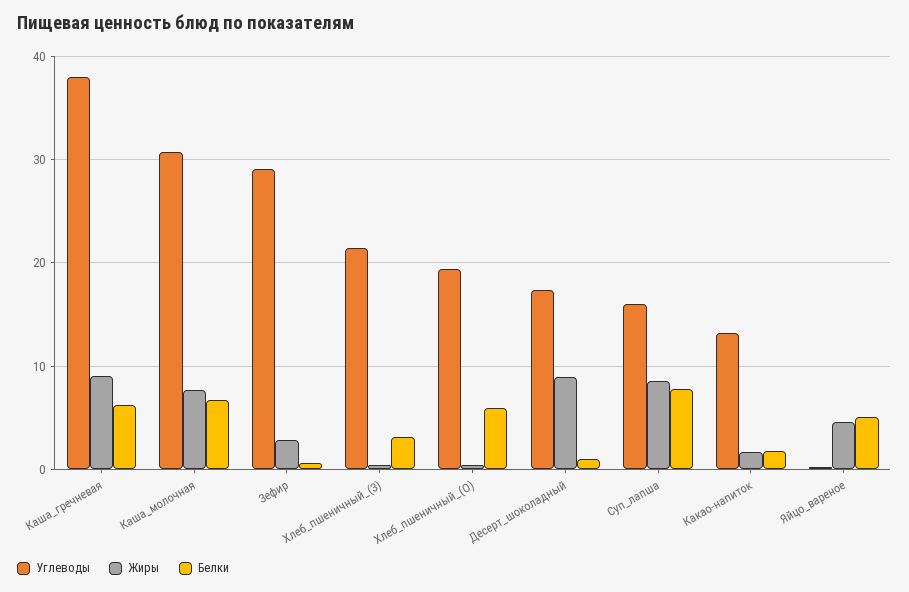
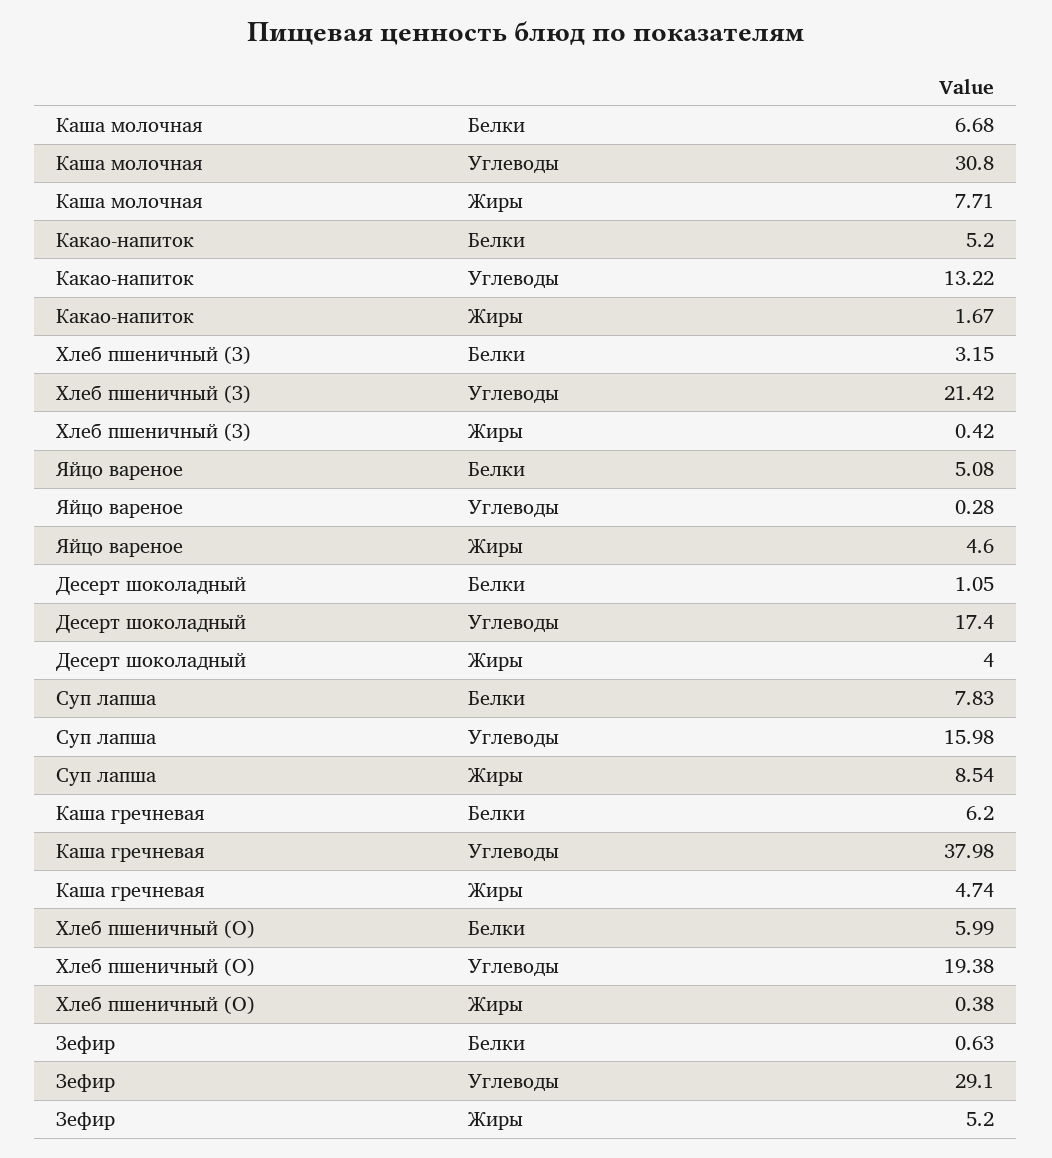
Жиры, Каша_гречневая: 9 -> 4.74
Жиры, Зефир: 3 -> 5.2
Жиры, Десерт_шоколадный: 9 -> 4
Белки, Какао-напиток: 2 -> 5.2

